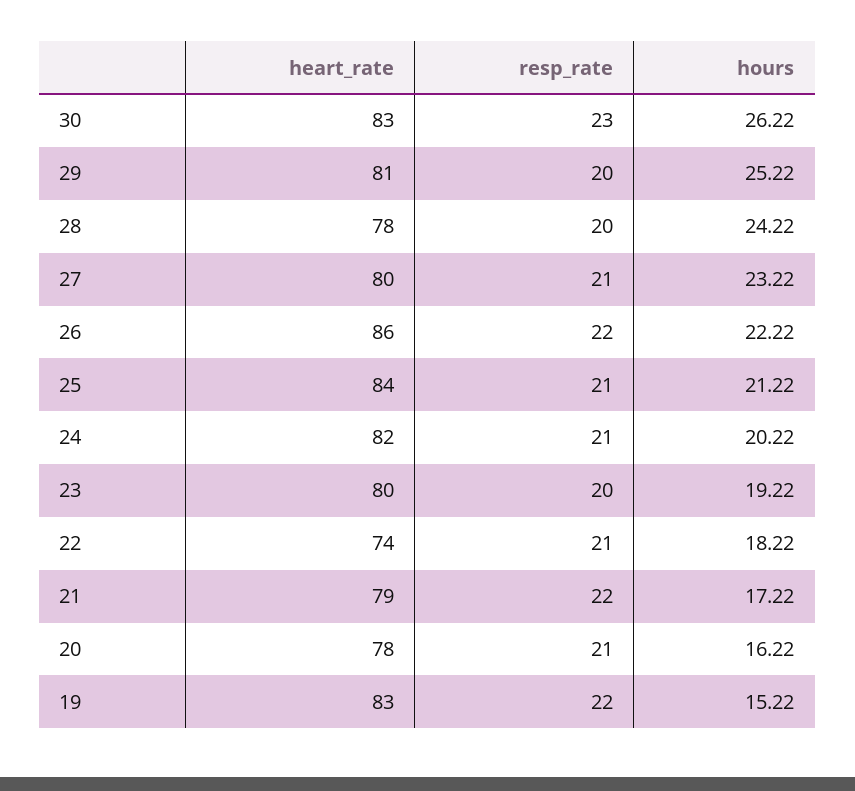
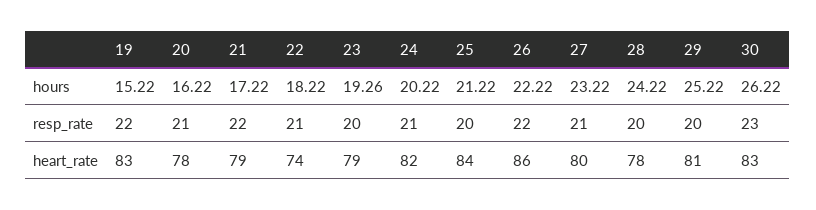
resp_rate, 25: 21 -> 20
heart_rate, 23: 80 -> 79
hours, 23: 19.22 -> 19.26

